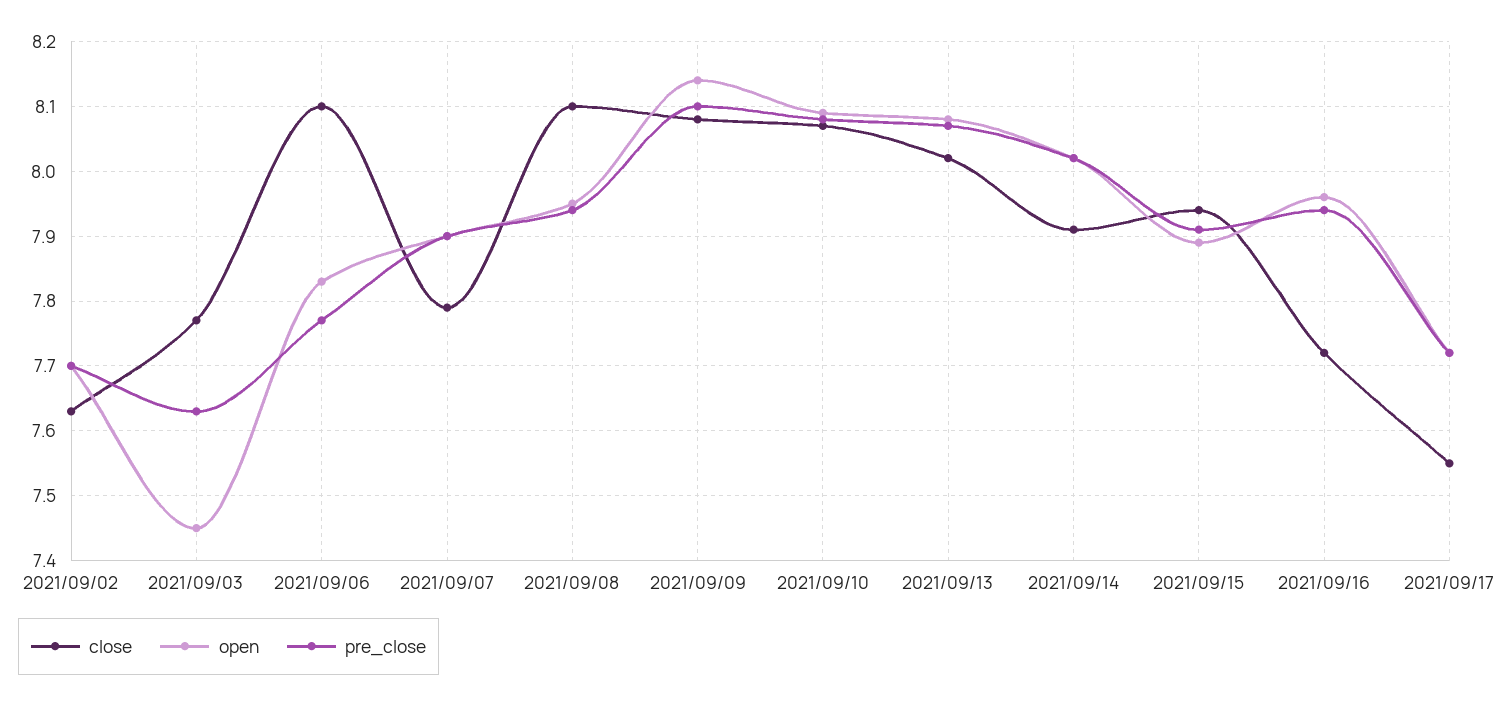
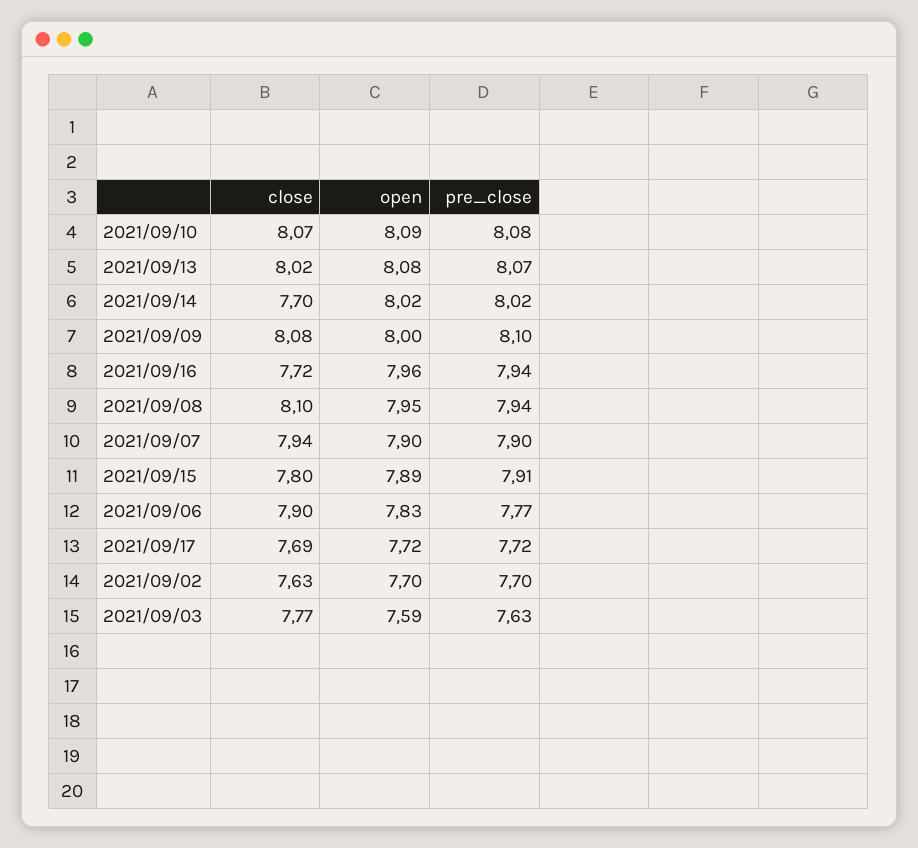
open, 2021/09/03: 7.45 -> 7.59
close, 2021/09/06: 8.1 -> 7.9
close, 2021/09/07: 7.79 -> 7.94
open, 2021/09/09: 8.14 -> 8
close, 2021/09/14: 7.91 -> 7.7
close, 2021/09/15: 7.94 -> 7.8
close, 2021/09/17: 7.55 -> 7.69

